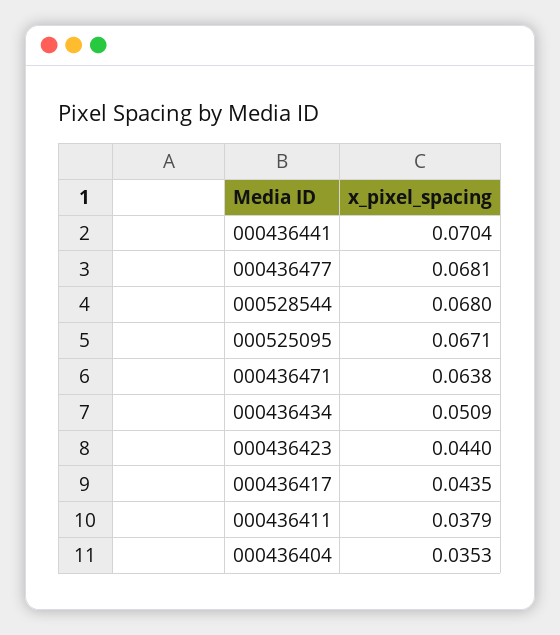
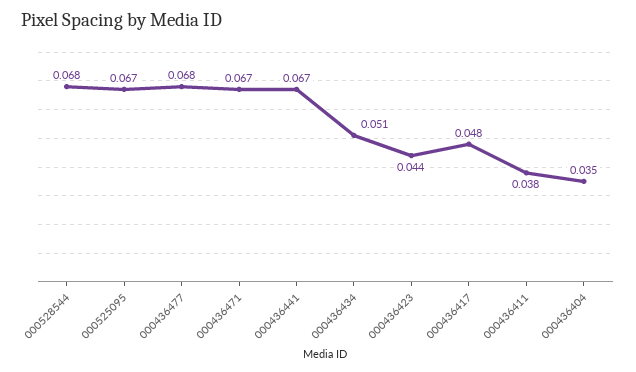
000436441: 0.0704 -> 0.067
000436471: 0.0638 -> 0.067
000436417: 0.0435 -> 0.048

